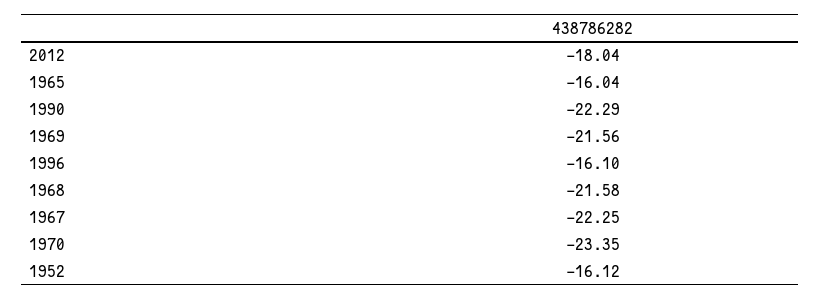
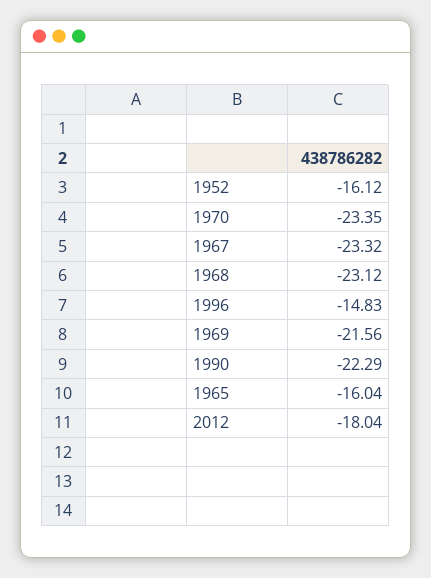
1996: -16.1 -> -14.83
1968: -21.58 -> -23.12
1967: -22.25 -> -23.32

